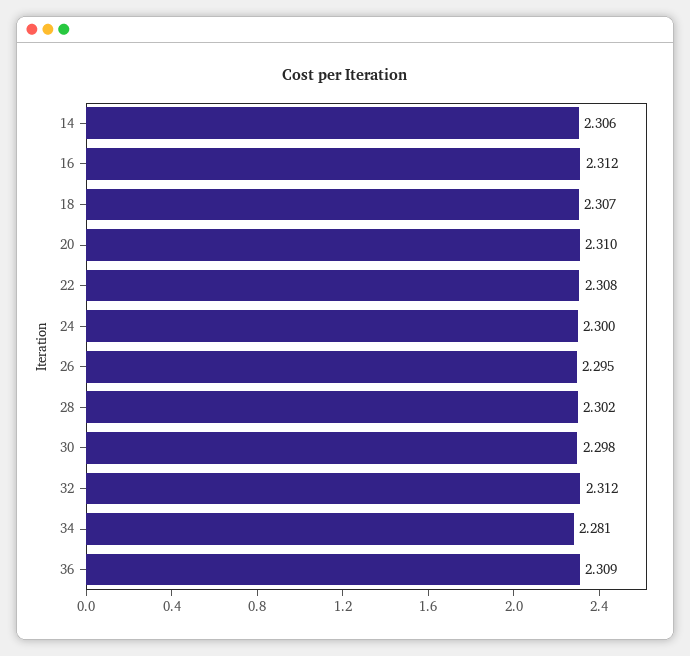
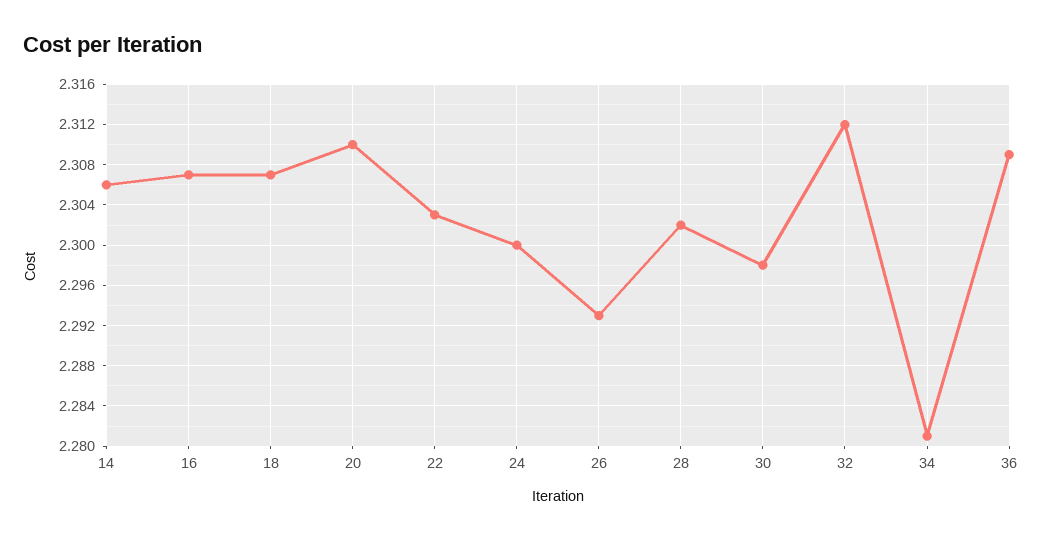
16: 2.312 -> 2.307
22: 2.308 -> 2.303
26: 2.295 -> 2.293

